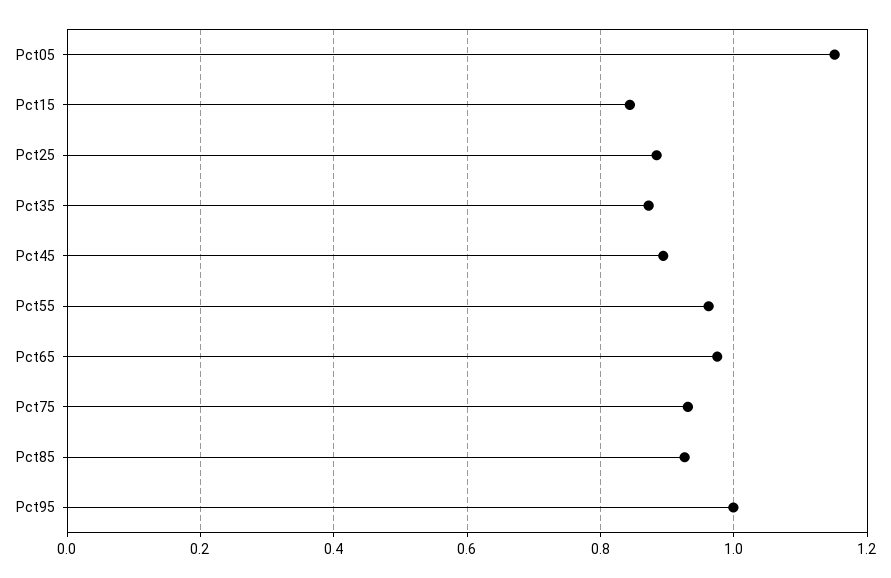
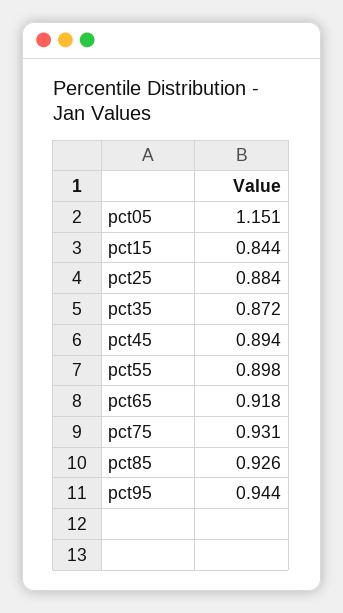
Pct55: 0.96 -> 0.898
Pct65: 0.98 -> 0.918
Pct95: 1 -> 0.944

